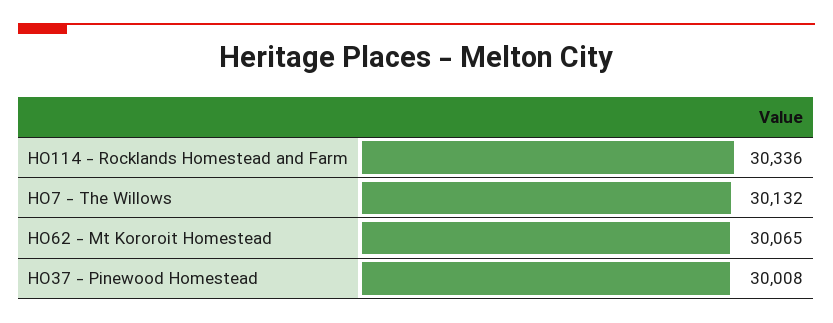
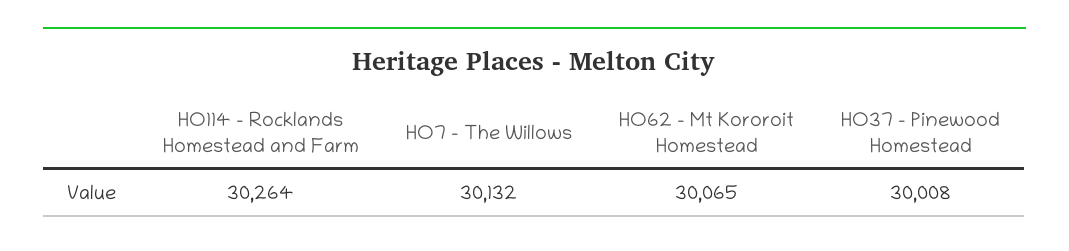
HO114 - Rocklands Homestead and Farm: 30336 -> 30264

